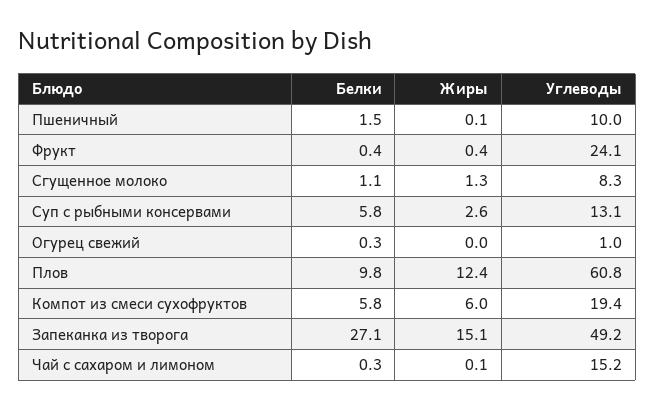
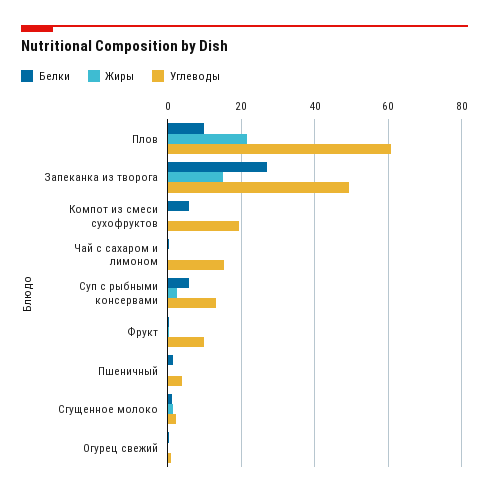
Углеводы, Пшеничный: 10 -> 4
Углеводы, Фрукт: 24.1 -> 10
Углеводы, Сгущенное молоко: 8.3 -> 2
Жиры, Плов: 12.4 -> 22
Жиры, Компот из смеси сухофруктов: 6 -> 0

